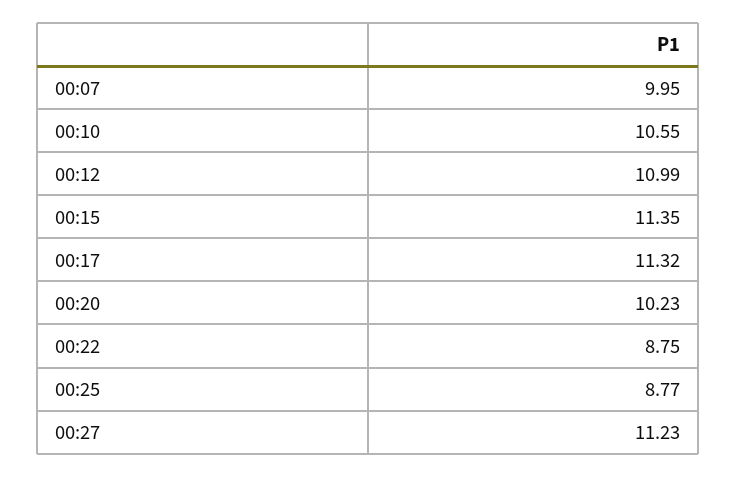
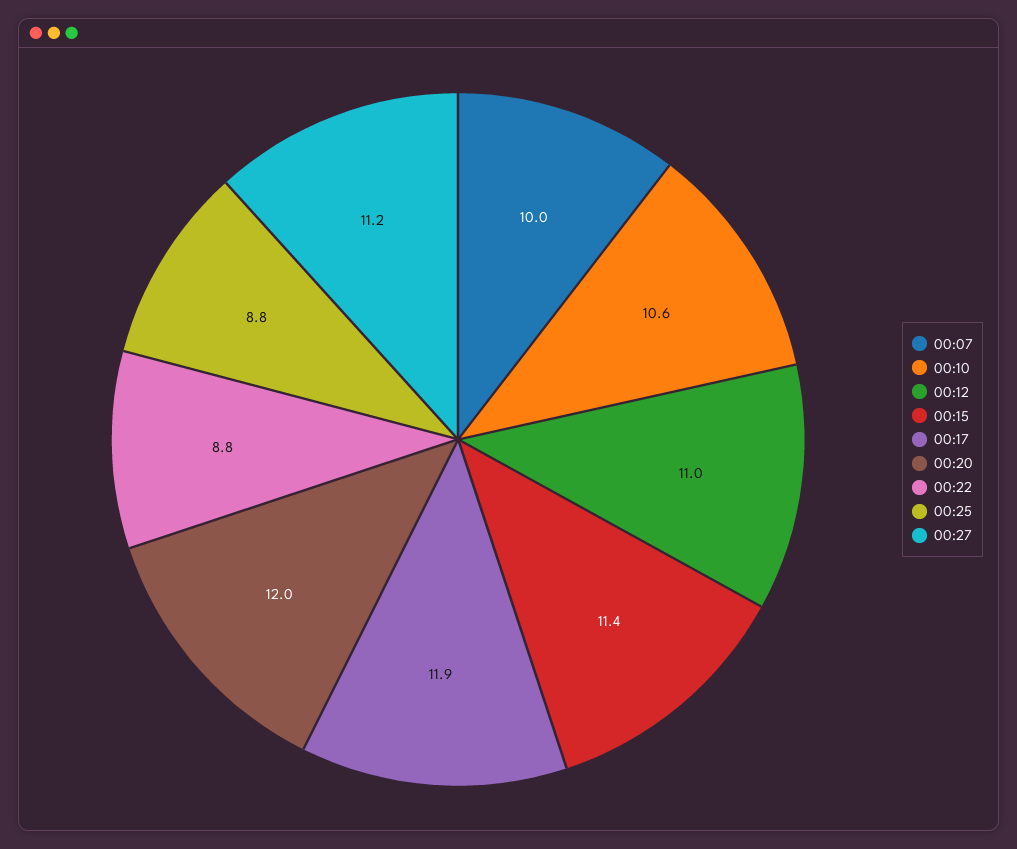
00:17: 11.32 -> 11.9
00:20: 10.23 -> 12

